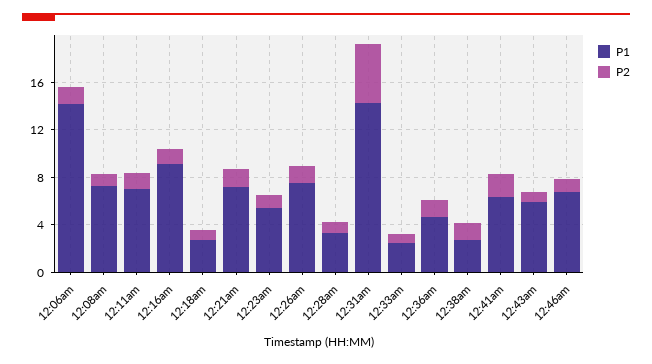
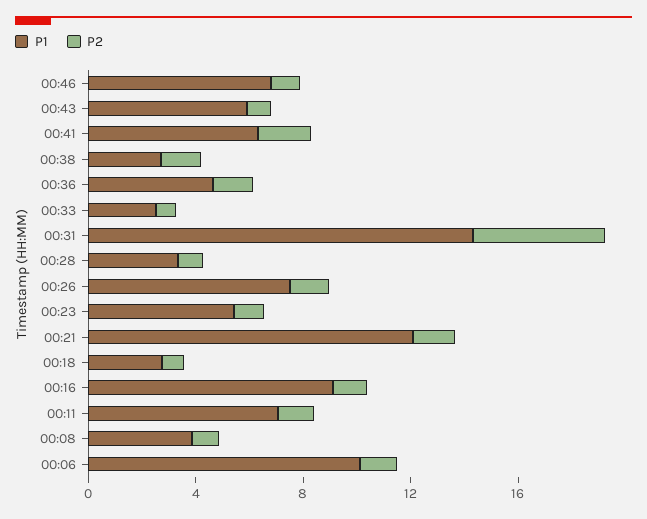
P1, 12:06am: 14 -> 10
P1, 12:08am: 7 -> 4
P1, 12:21am: 7 -> 12

